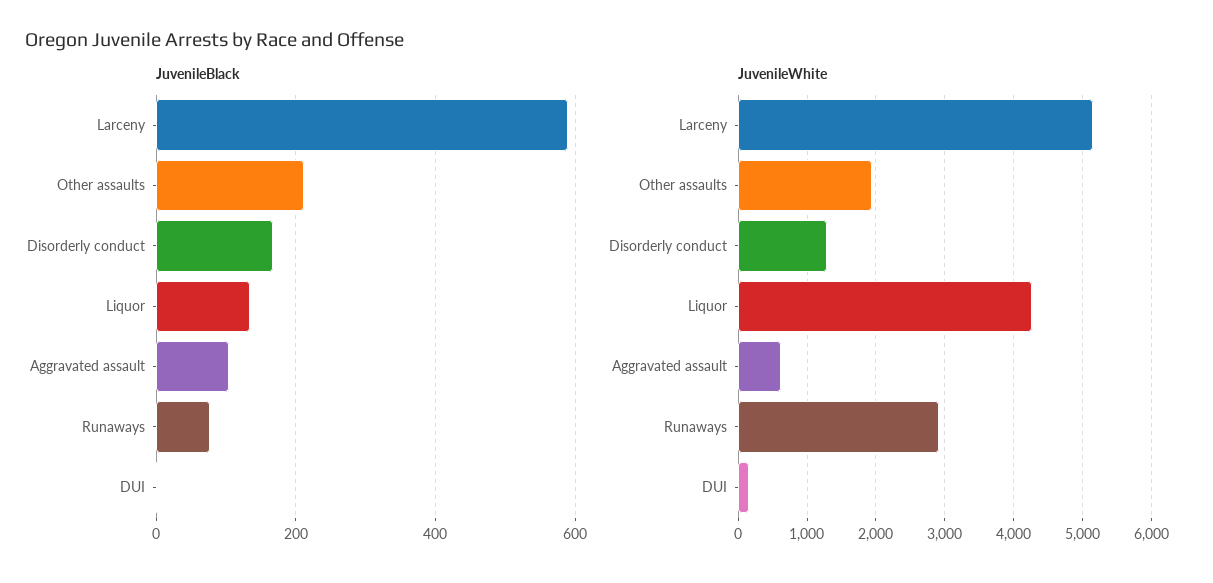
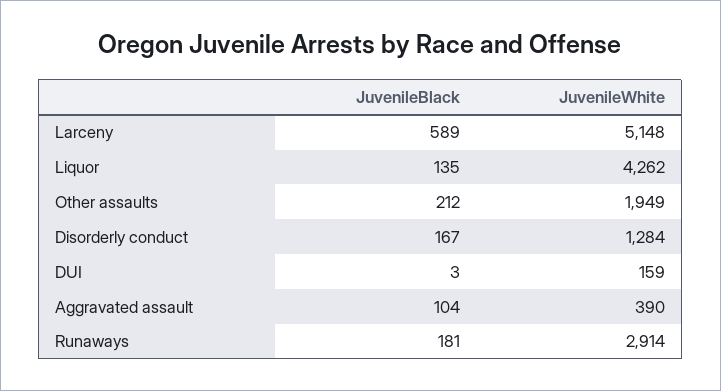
JuvenileBlack, Runaways: 80 -> 181
JuvenileWhite, Aggravated assault: 600 -> 390

